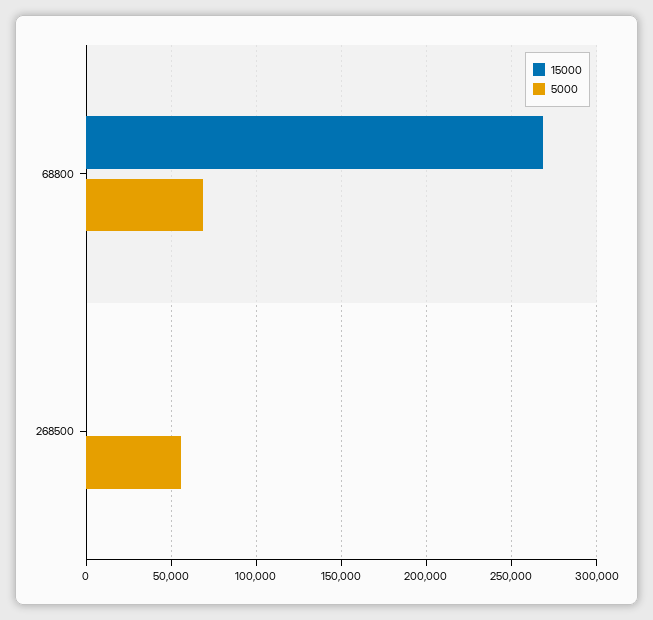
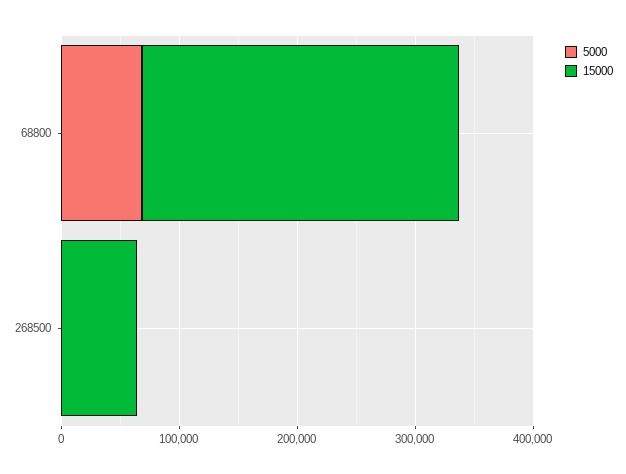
15000, 268500: 0 -> 60000
5000, 268500: 55000 -> 0

